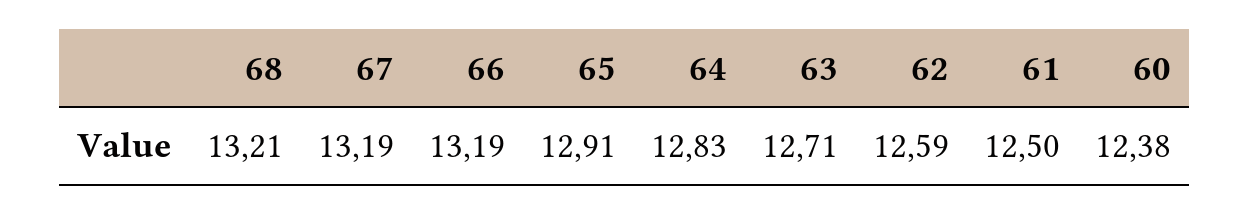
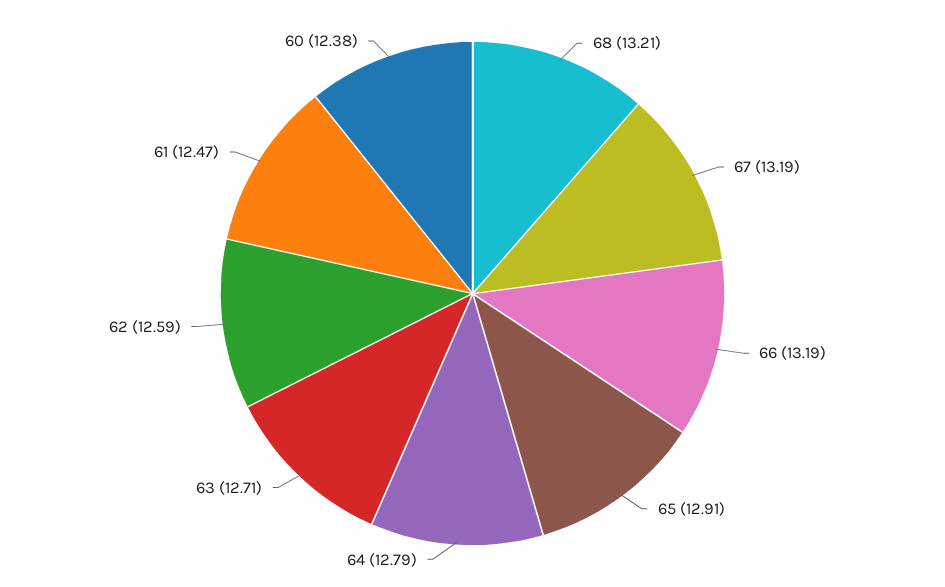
64: 12.83 -> 12.79
61: 12.5 -> 12.47

